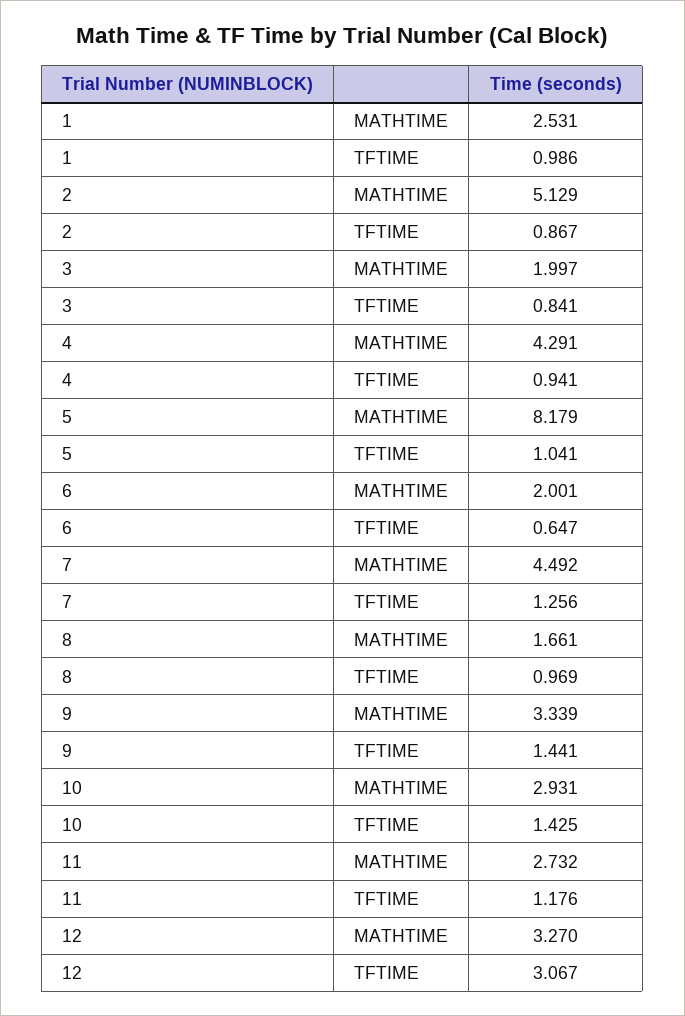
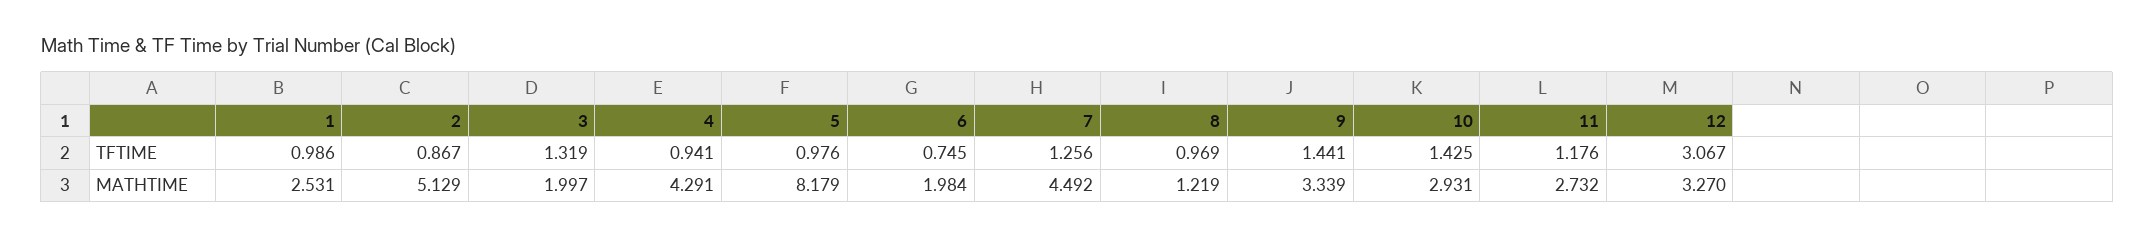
3, TFTIME: 0.841 -> 1.319
5, TFTIME: 1.041 -> 0.976
6, MATHTIME: 2.001 -> 1.984
6, TFTIME: 0.647 -> 0.745
8, MATHTIME: 1.661 -> 1.219

